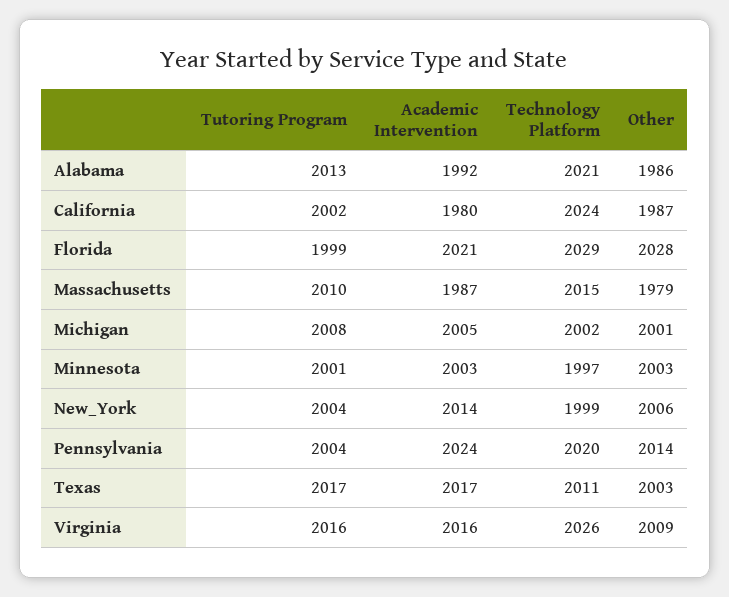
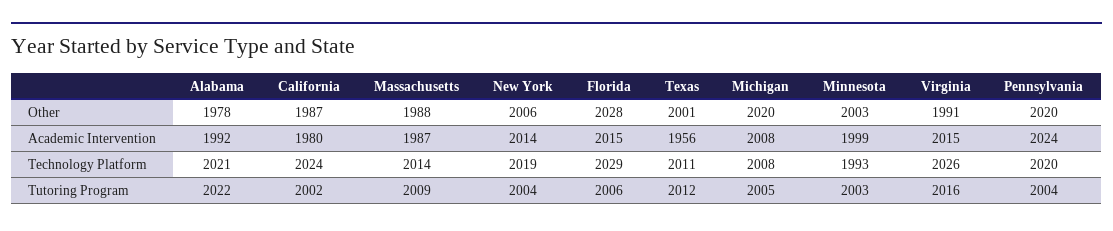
Tutoring Program, Alabama: 2013 -> 2022
Other, Alabama: 1986 -> 1978
Tutoring Program, Florida: 1999 -> 2006
Academic Intervention, Florida: 2021 -> 2015
Tutoring Program, Massachusetts: 2010 -> 2009
Technology Platform, Massachusetts: 2015 -> 2014
Other, Massachusetts: 1979 -> 1988
Tutoring Program, Michigan: 2008 -> 2005
Academic Intervention, Michigan: 2005 -> 2008
Technology Platform, Michigan: 2002 -> 2008
Other, Michigan: 2001 -> 2020
Tutoring Program, Minnesota: 2001 -> 2003
Academic Intervention, Minnesota: 2003 -> 1999
Technology Platform, Minnesota: 1997 -> 1993
Technology Platform, New_York: 1999 -> 2019
Other, Pennsylvania: 2014 -> 2020
Tutoring Program, Texas: 2017 -> 2012
Academic Intervention, Texas: 2017 -> 1956
Other, Texas: 2003 -> 2001
Academic Intervention, Virginia: 2016 -> 2015
Other, Virginia: 2009 -> 1991

